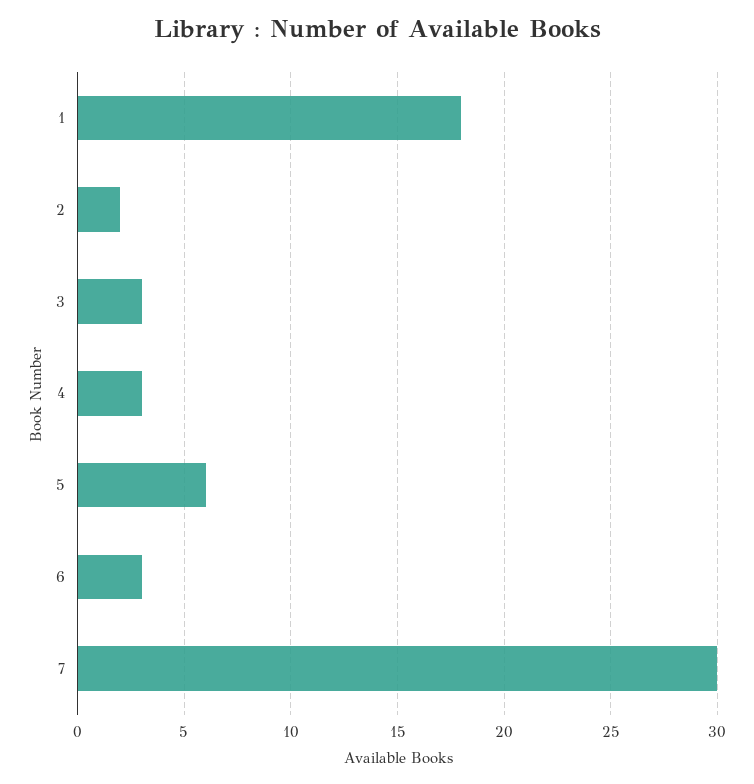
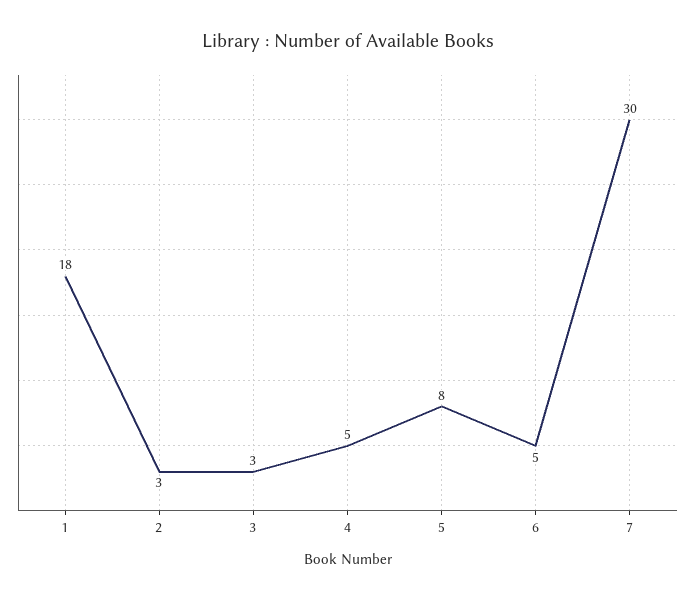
2: 2 -> 3
4: 3 -> 5
5: 6 -> 8
6: 3 -> 5

